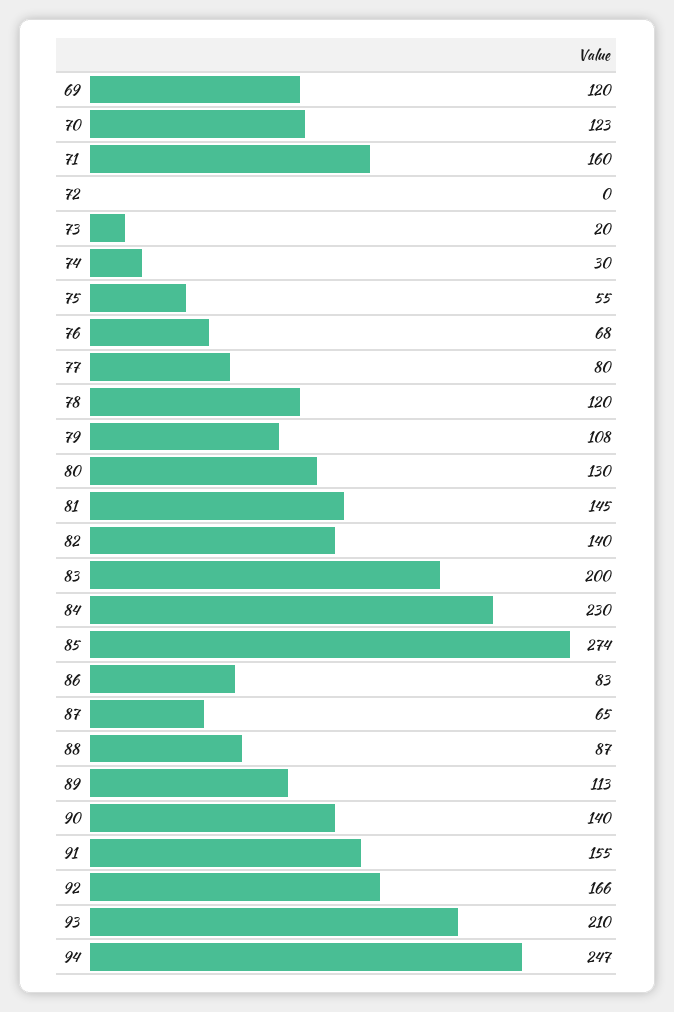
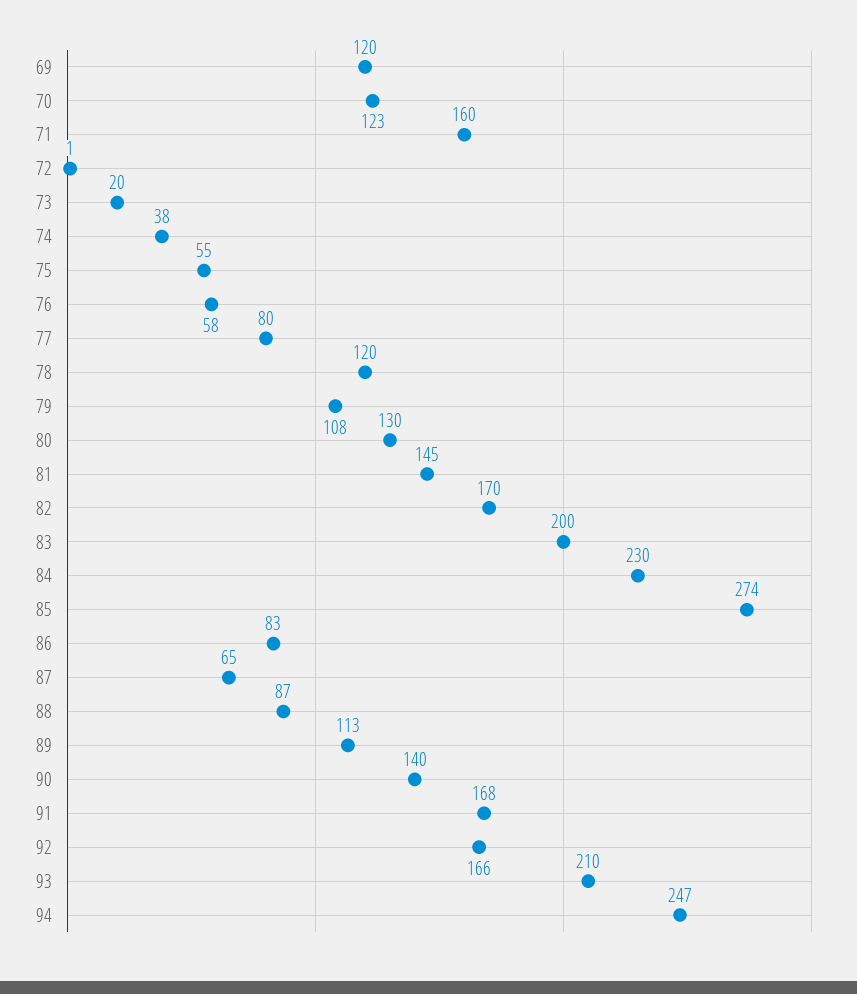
72: 0 -> 1
74: 30 -> 38
76: 68 -> 58
82: 140 -> 170
91: 155 -> 168

